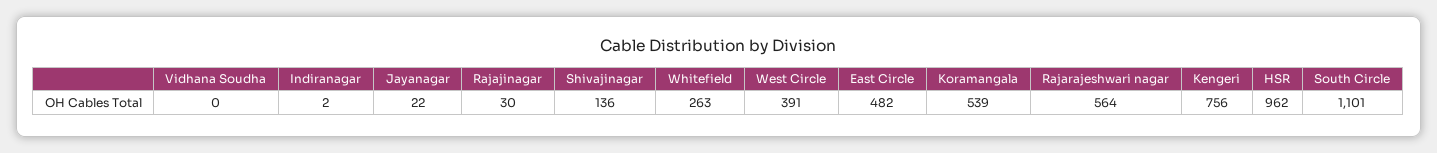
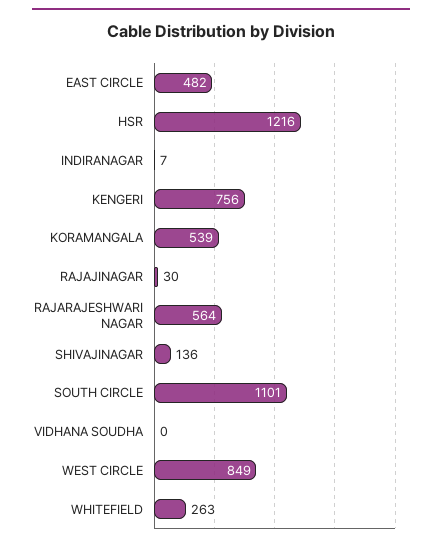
Indiranagar: 2 -> 7
Jayanagar: 22 -> none
West Circle: 391 -> 849
HSR: 962 -> 1216

